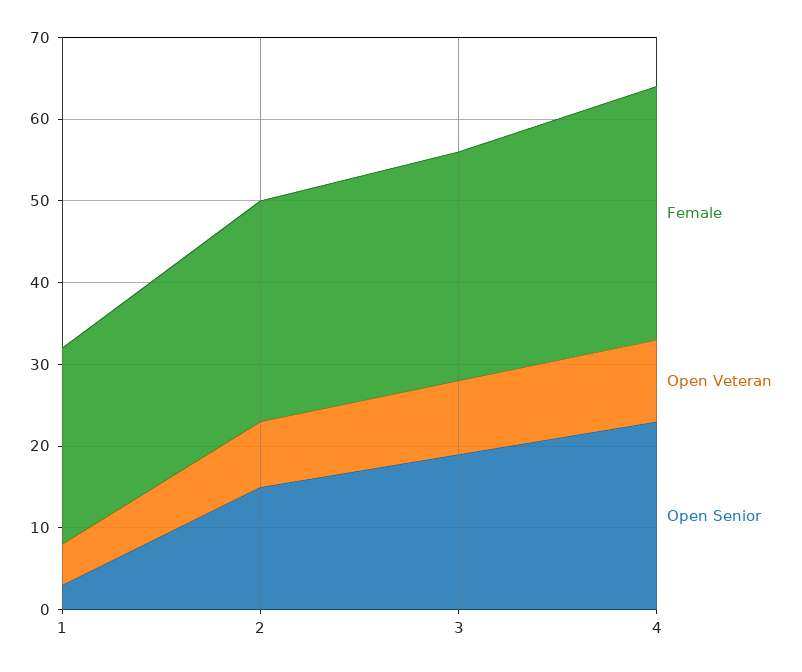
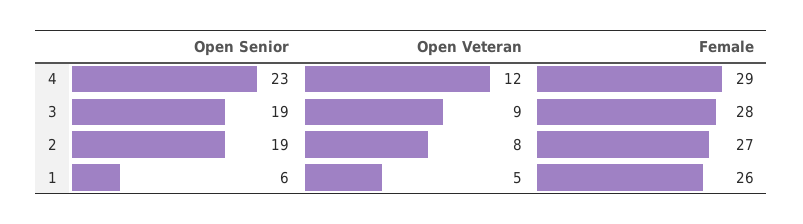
Female, 1: 24 -> 26
Open Senior, 1: 3 -> 6
Open Senior, 2: 15 -> 19
Female, 4: 31 -> 29
Open Veteran, 4: 10 -> 12

